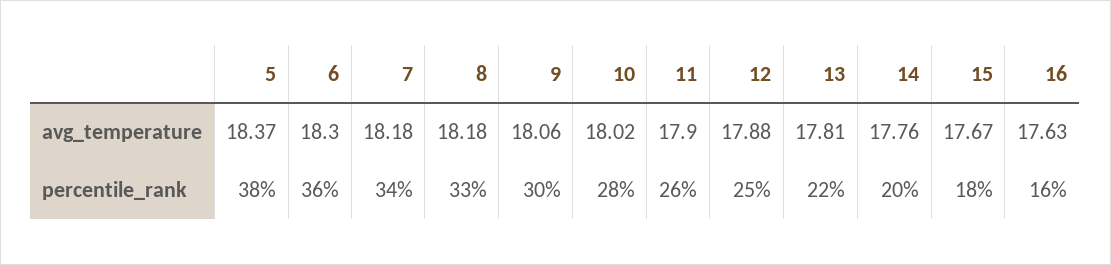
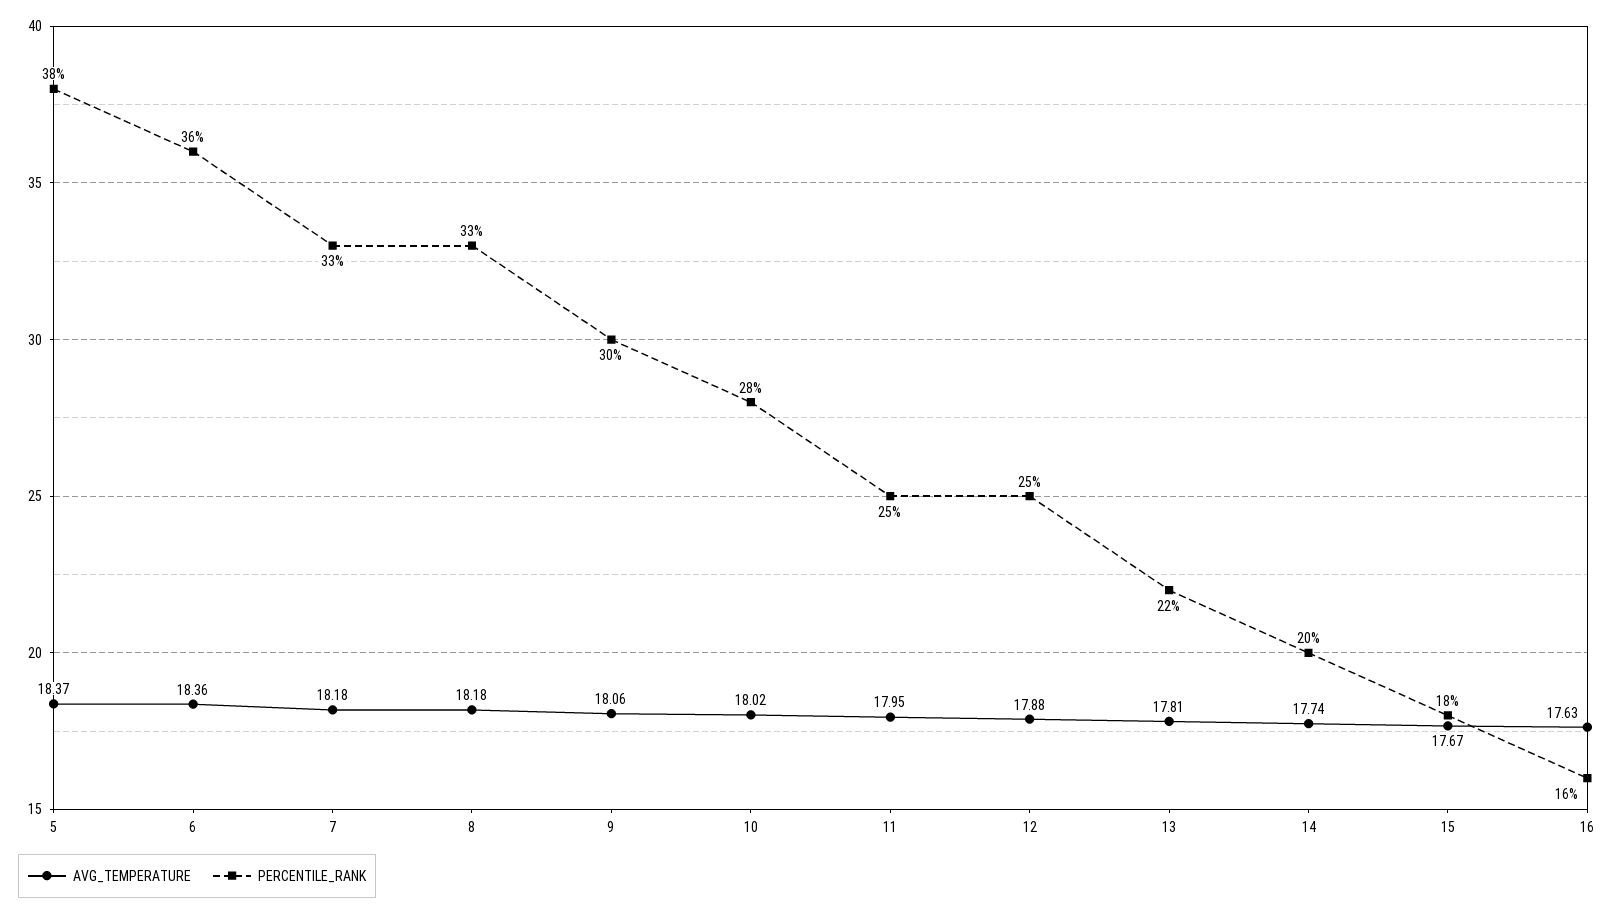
avg_temperature, 6: 18.3 -> 18.36
avg_temperature, 11: 17.9 -> 17.95
avg_temperature, 14: 17.76 -> 17.74
percentile_rank, 7: 34 -> 33
percentile_rank, 11: 26 -> 25

